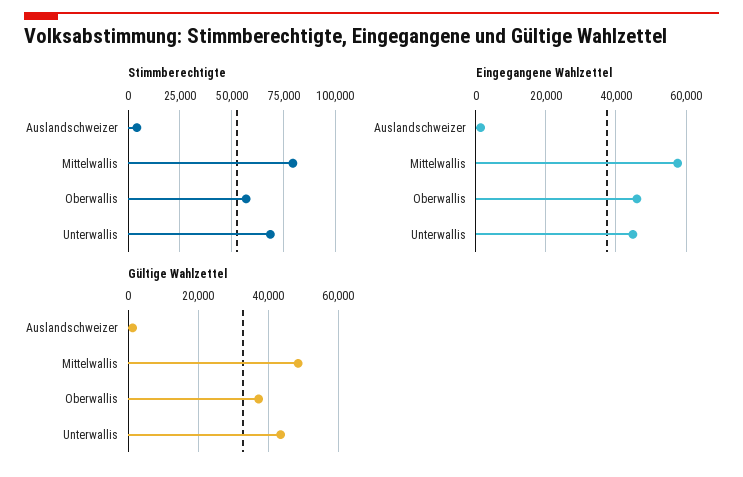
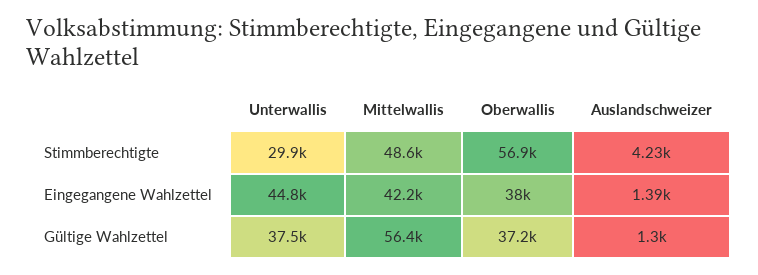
Stimmberechtigte, Mittelwallis: 80000 -> 48600
Stimmberechtigte, Unterwallis: 70000 -> 29900
Eingegangene Wahlzettel, Mittelwallis: 58000 -> 42200
Eingegangene Wahlzettel, Oberwallis: 46000 -> 38000
Gültige Wahlzettel, Mittelwallis: 48000 -> 56400
Gültige Wahlzettel, Unterwallis: 44000 -> 37500

